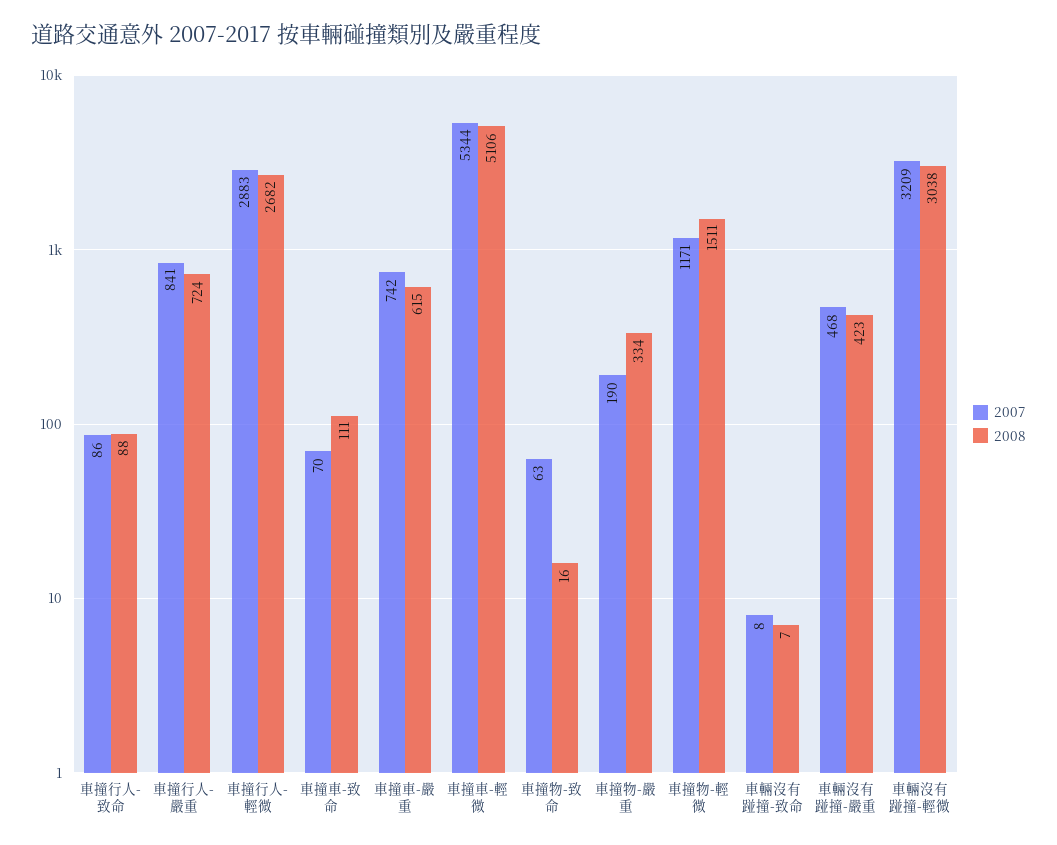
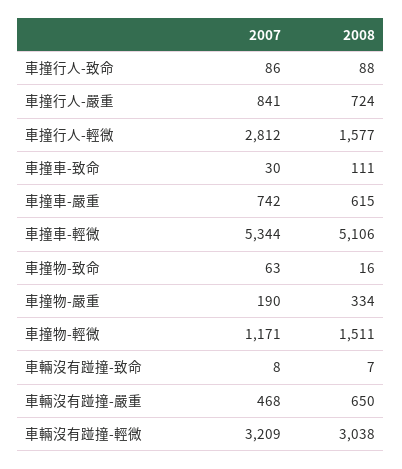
2007, 車撞行人-輕微: 2883 -> 2812
2008, 車撞行人-輕微: 2682 -> 1577
2007, 車撞車-致命: 70 -> 30
2008, 車輛沒有踫撞-嚴重: 423 -> 650

